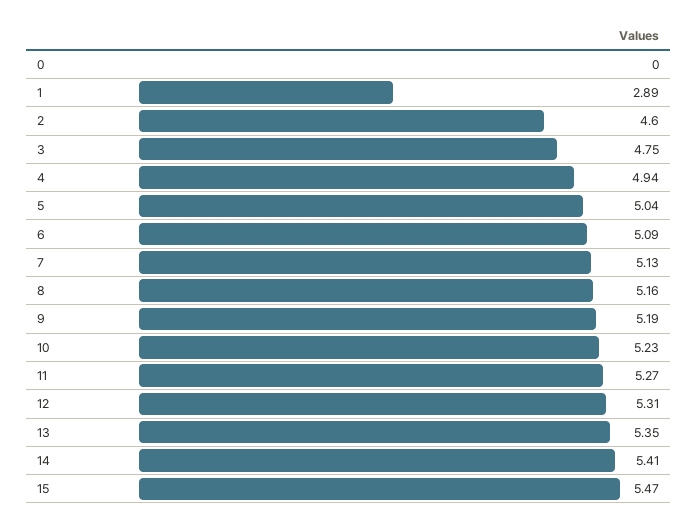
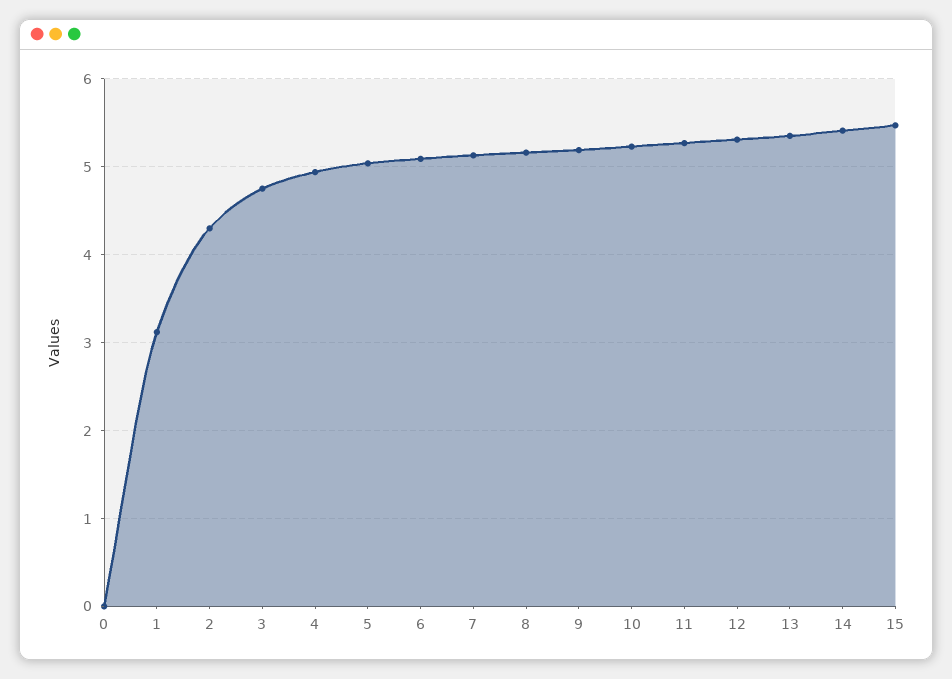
1: 2.89 -> 3.1
2: 4.6 -> 4.3

